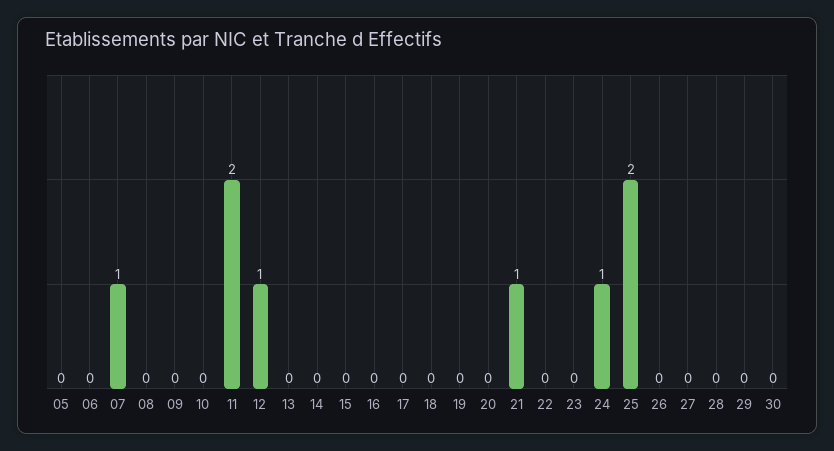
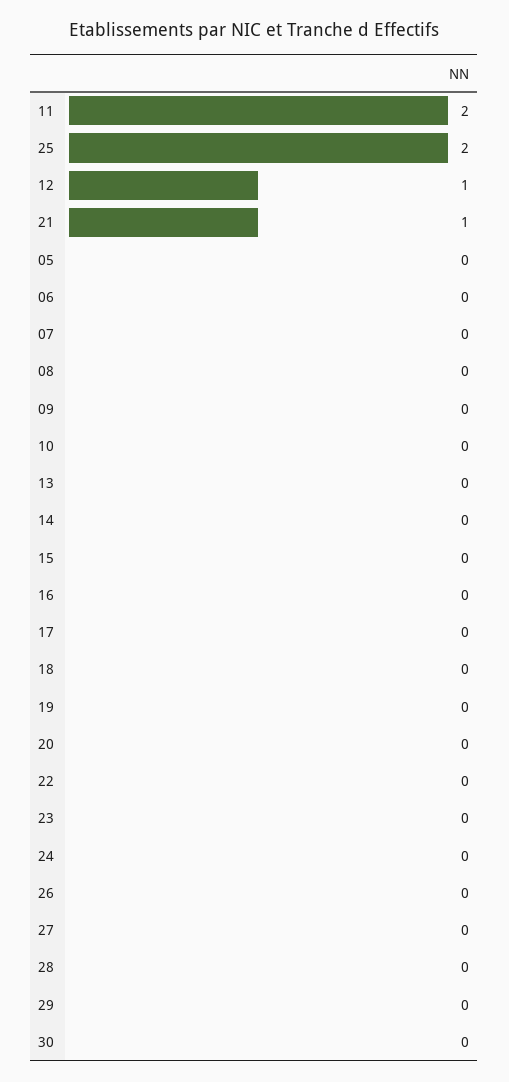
07: 1 -> 0
24: 1 -> 0

